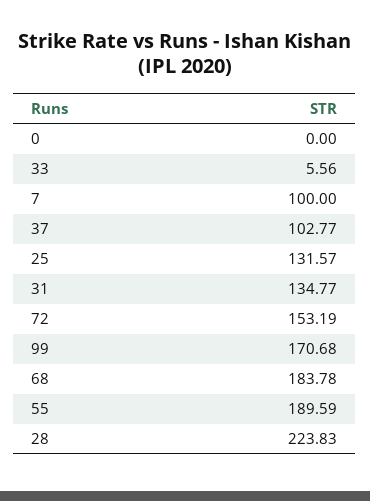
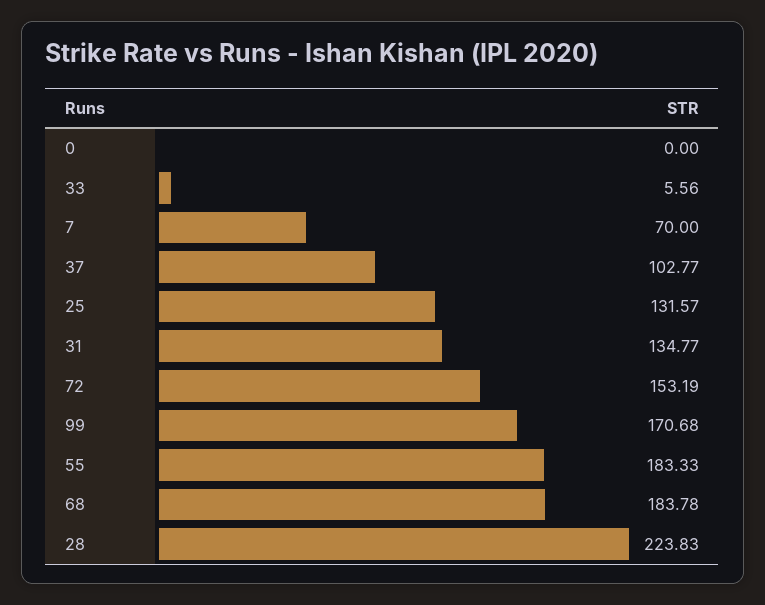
7: 100 -> 70
55: 189.59 -> 183.33

